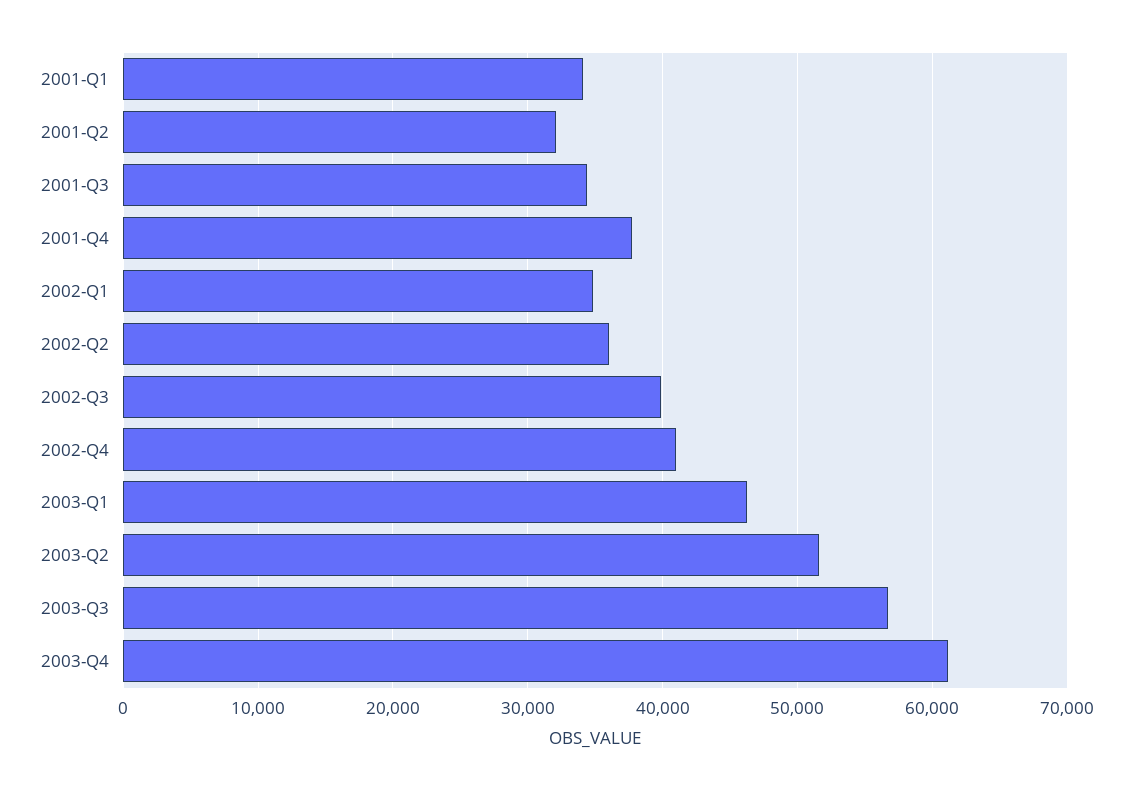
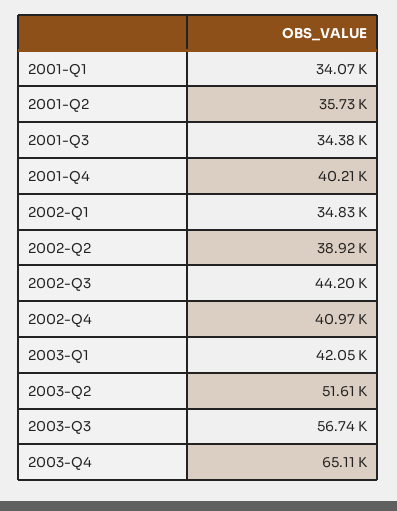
2001-Q2: 32000 -> 35730
2001-Q4: 38000 -> 40210
2002-Q2: 36000 -> 38920
2002-Q3: 40000 -> 44200
2003-Q1: 46000 -> 42050
2003-Q4: 61000 -> 65110

